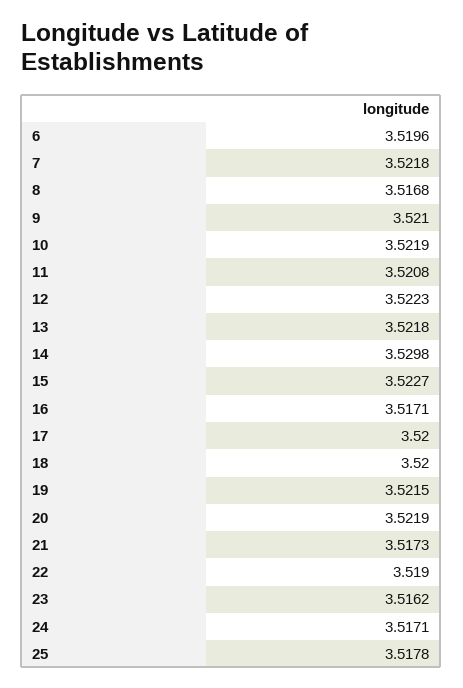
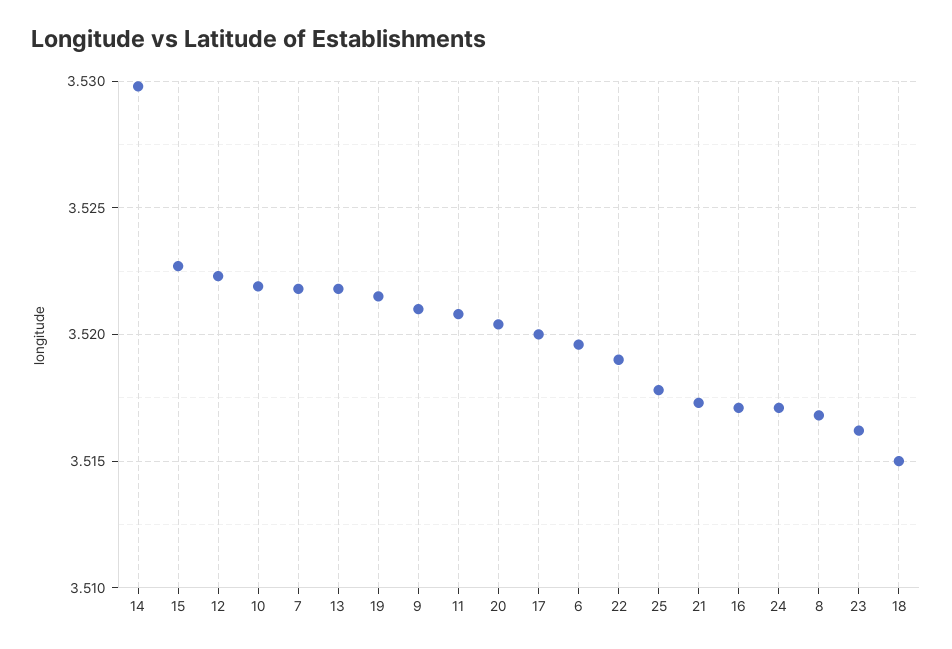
18: 3.52 -> 3.515
20: 3.5219 -> 3.5205

